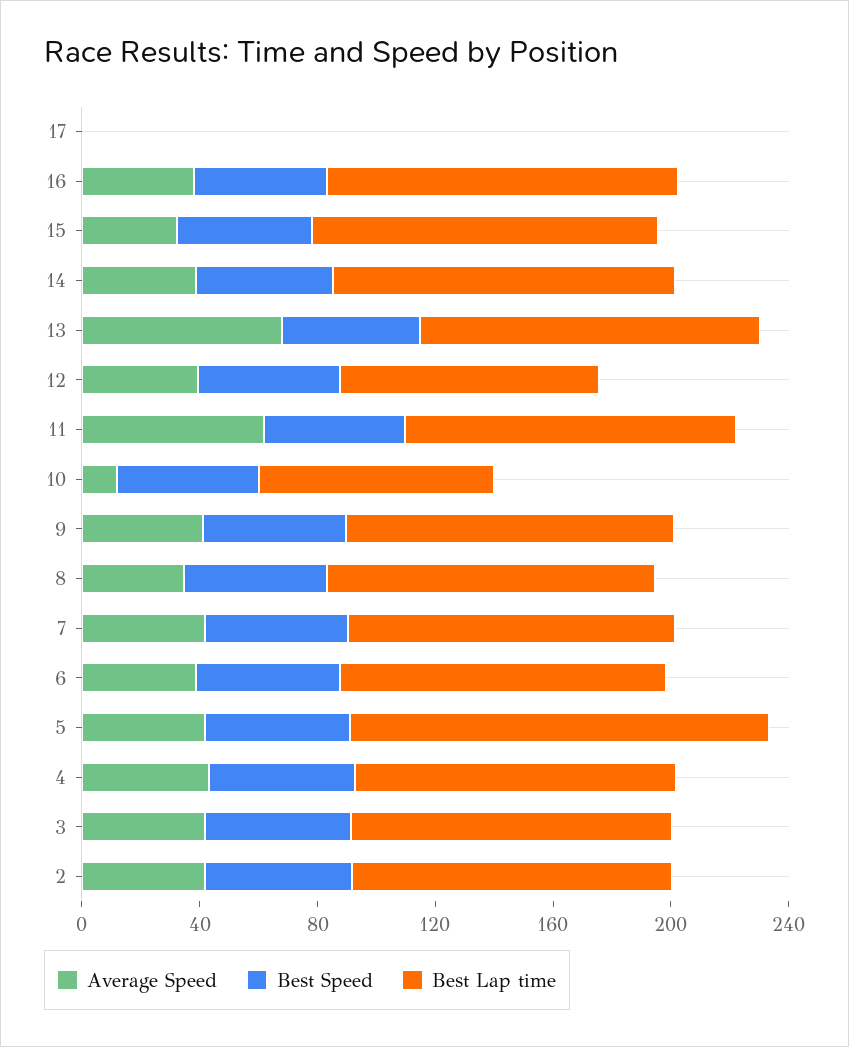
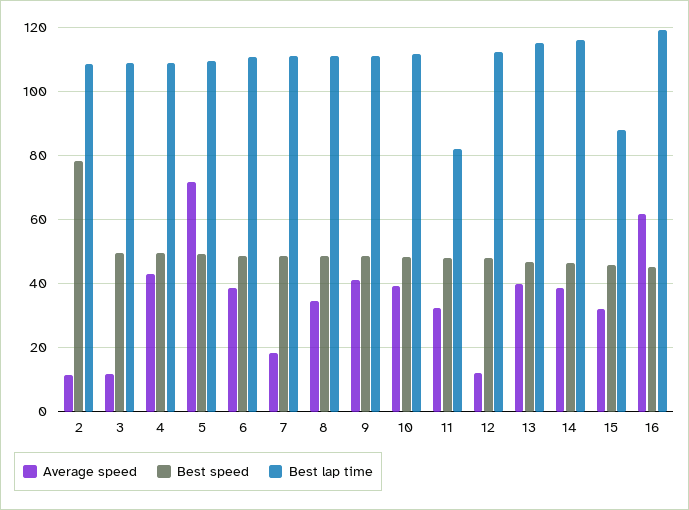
Average Speed, 17: 0 -> none
Best Speed, 17: 0 -> none
Best Lap time, 17: 0 -> none
Average Speed, 16: 40 -> 62
Best Lap time, 15: 120 -> 88
Average Speed, 13: 70 -> 40
Average Speed, 12: 40 -> 12
Best Lap time, 12: 90 -> 112
Average Speed, 11: 60 -> 32
Best Lap time, 11: 110 -> 82
Average Speed, 10: 10 -> 40
Best Lap time, 10: 80 -> 112
Average Speed, 7: 40 -> 18
Average Speed, 5: 40 -> 72
Best Lap time, 5: 140 -> 110
Average Speed, 3: 40 -> 12
Average Speed, 2: 40 -> 12
Best Speed, 2: 50 -> 78

